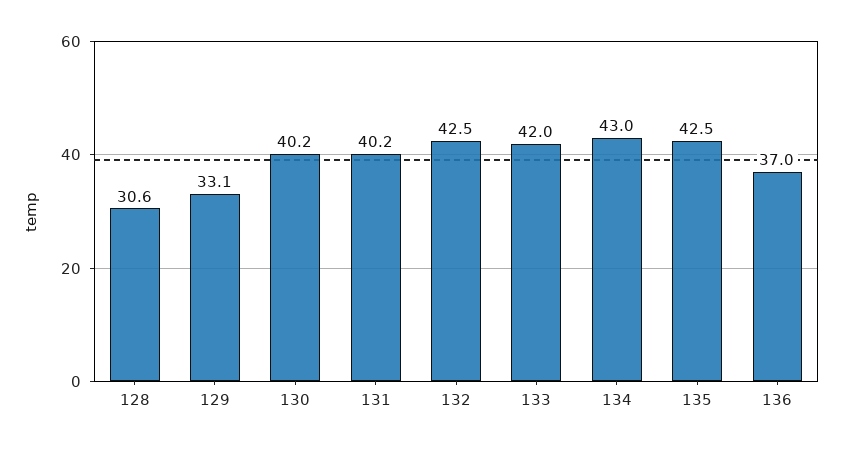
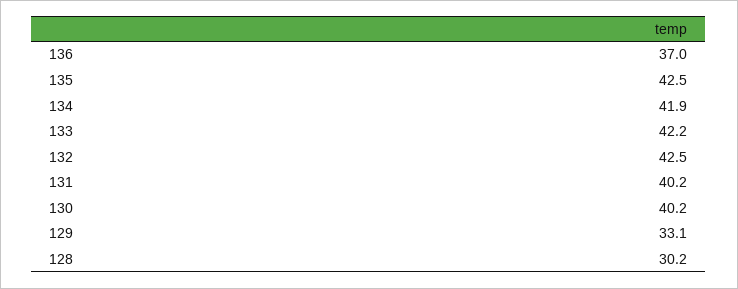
128: 30.6 -> 30.2
133: 42 -> 42.2
134: 43 -> 41.9

